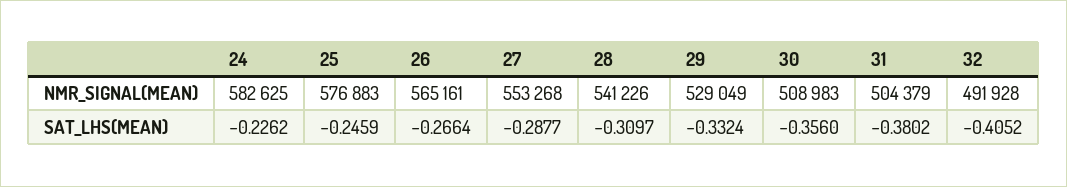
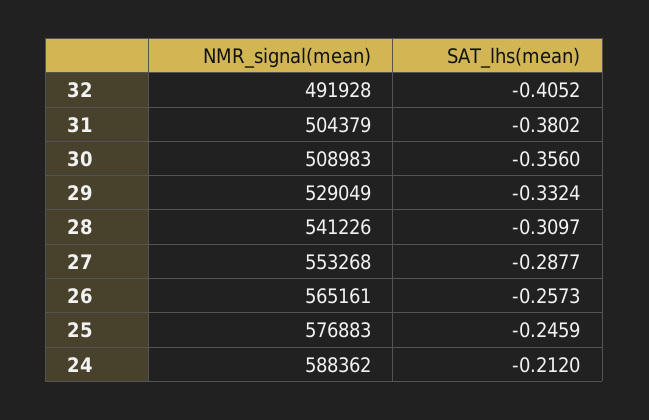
24, NMR_SIGNAL(MEAN): 582625 -> 588362
24, SAT_LHS(MEAN): -0.2262 -> -0.212
26, SAT_LHS(MEAN): -0.2664 -> -0.2573

